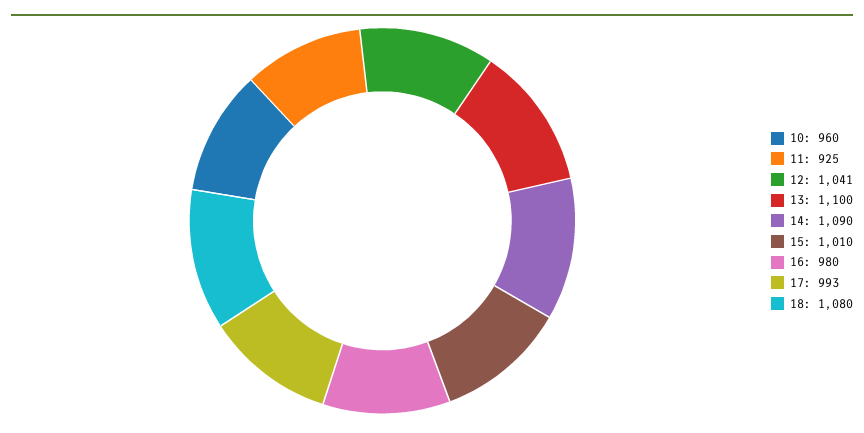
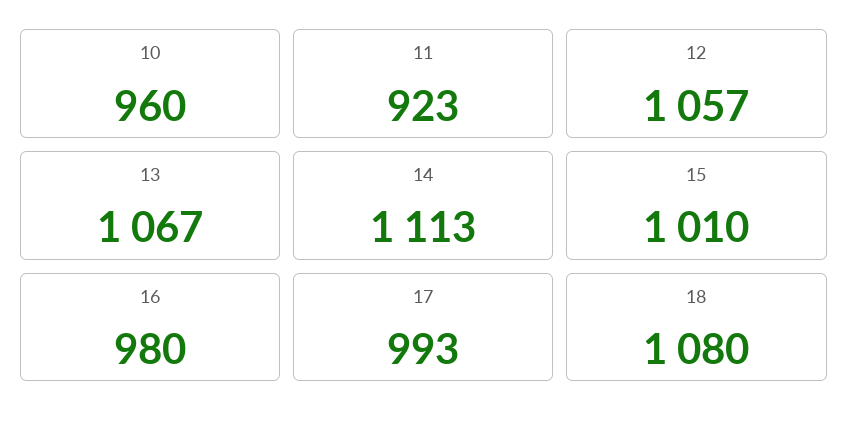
11: 925 -> 923
12: 1041 -> 1057
13: 1100 -> 1067
14: 1090 -> 1113

